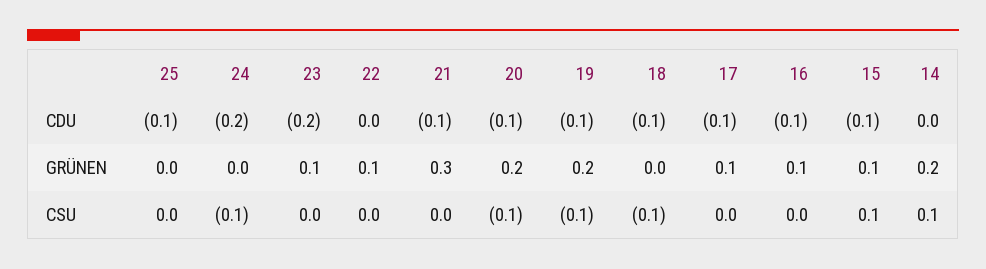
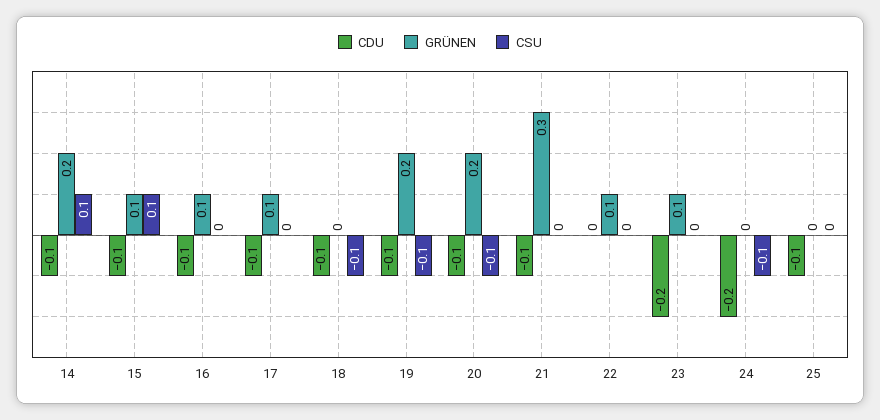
CDU, 14: 0 -> -0.1

